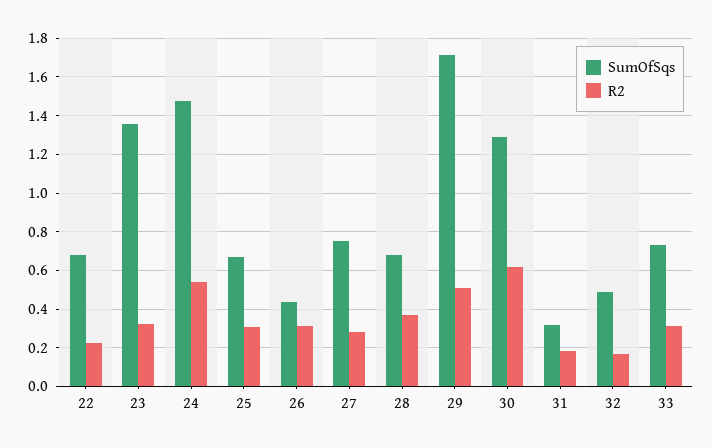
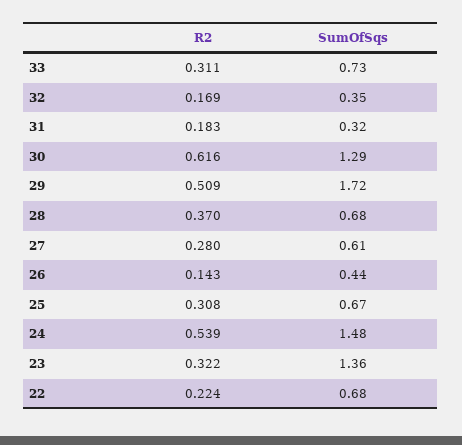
R2, 26: 0.3 -> 0.143
SumOfSqs, 27: 0.75 -> 0.61
SumOfSqs, 32: 0.5 -> 0.35

